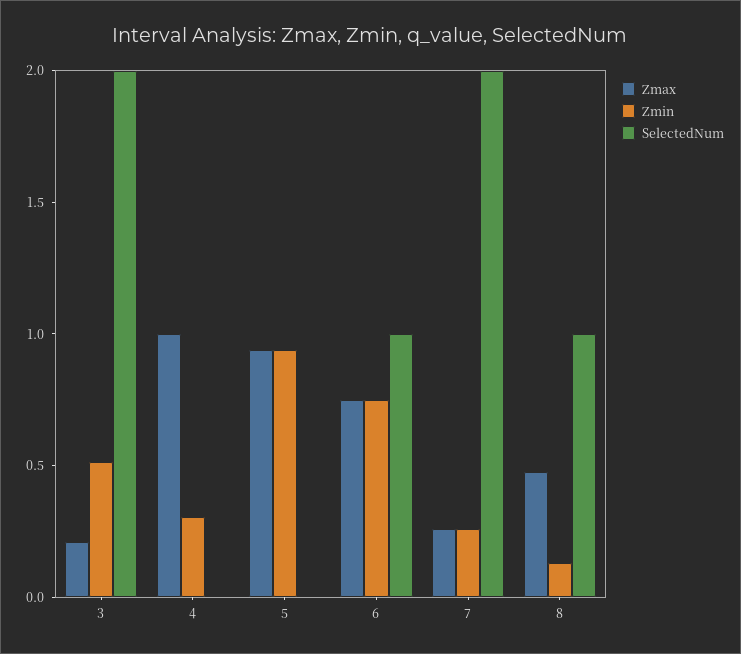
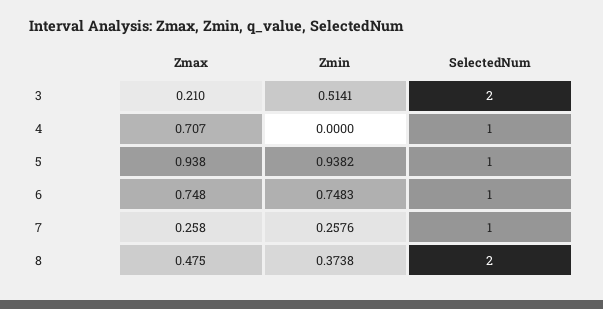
Zmax, 4: 1 -> 0.707
Zmin, 4: 0.3 -> 0
SelectedNum, 4: 0 -> 1
SelectedNum, 5: 0 -> 1
SelectedNum, 7: 2 -> 1
Zmin, 8: 0.1 -> 0.3738
SelectedNum, 8: 1 -> 2

